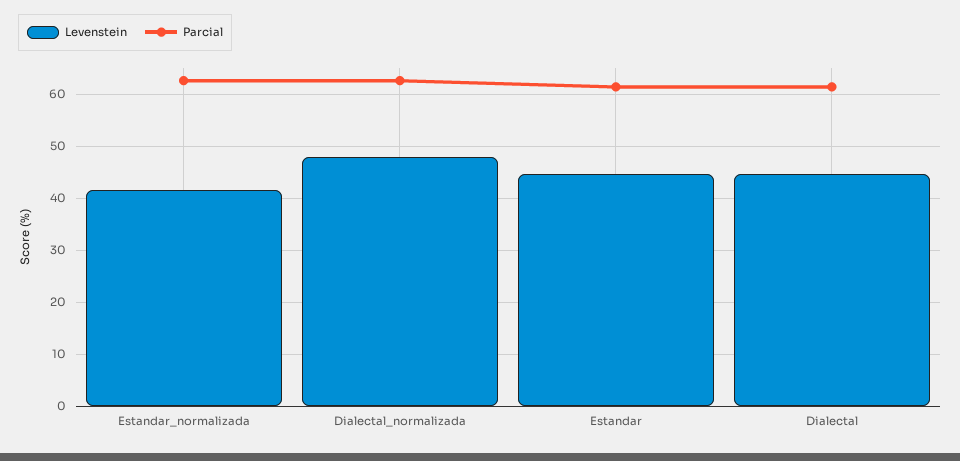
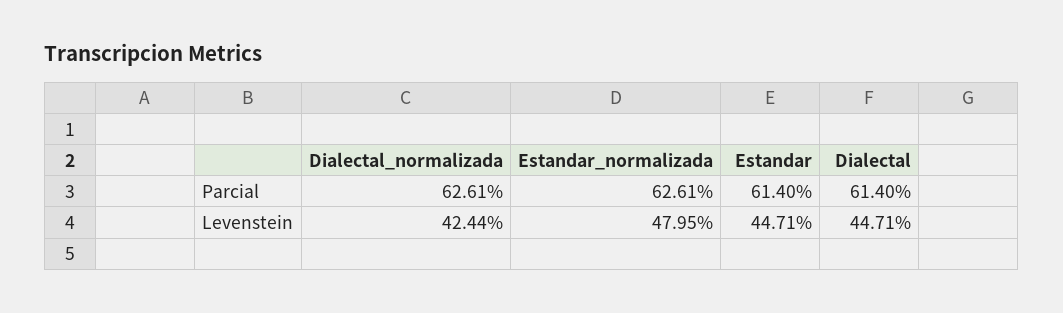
Levenstein, Estandar_normalizada: 42 -> 47.95
Levenstein, Dialectal_normalizada: 48 -> 42.44

